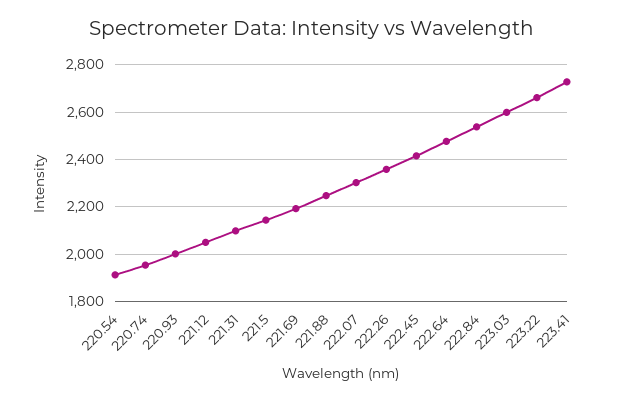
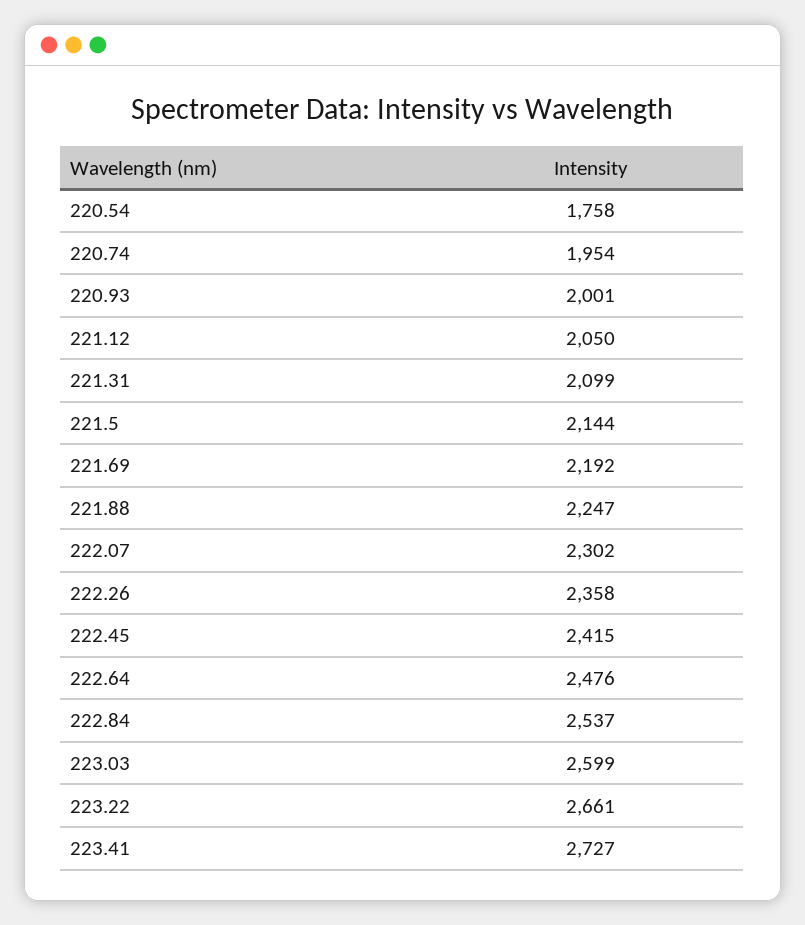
220.54: 1900 -> 1758

